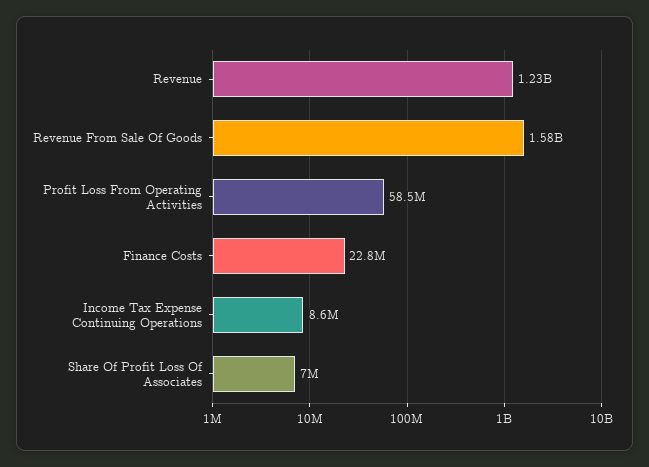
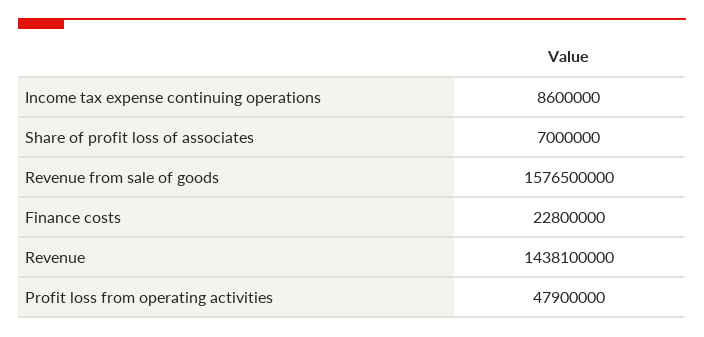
Revenue: 1230000000 -> 1438100000
Profit Loss From Operating Activities: 58500000 -> 47900000

